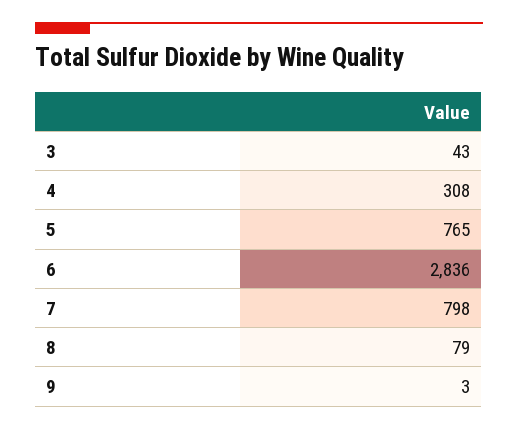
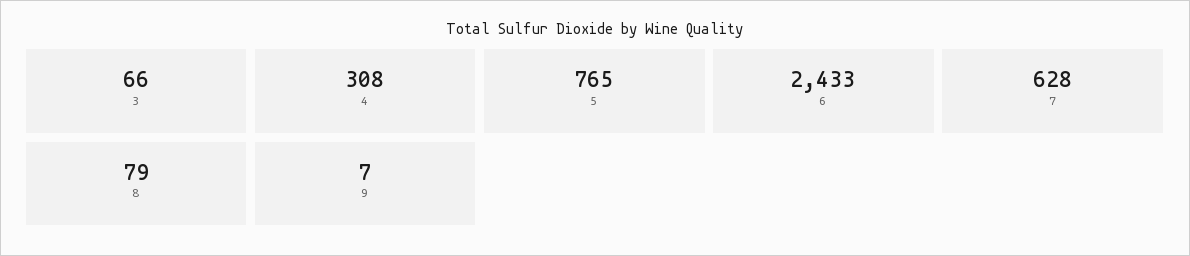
3: 43 -> 66
6: 2836 -> 2433
7: 798 -> 628
9: 3 -> 7

